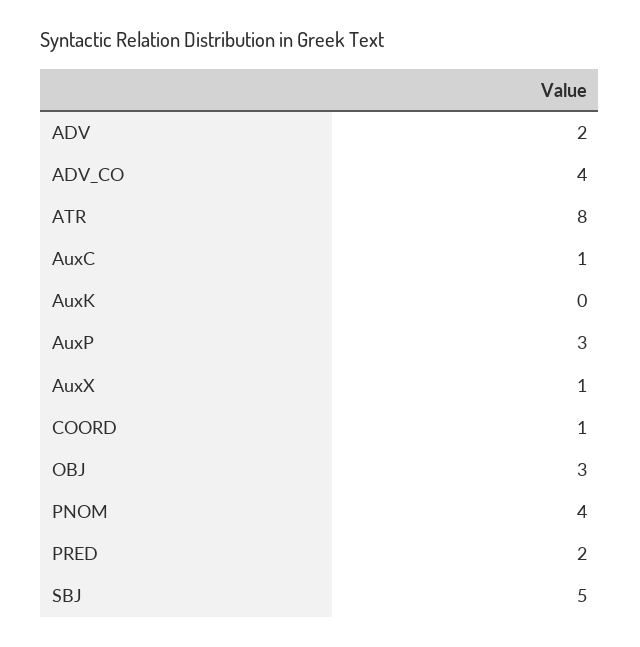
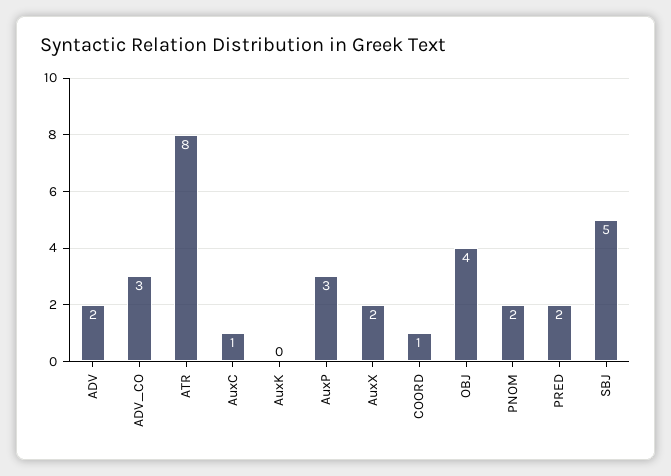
ADV_CO: 4 -> 3
AuxX: 1 -> 2
OBJ: 3 -> 4
PNOM: 4 -> 2

